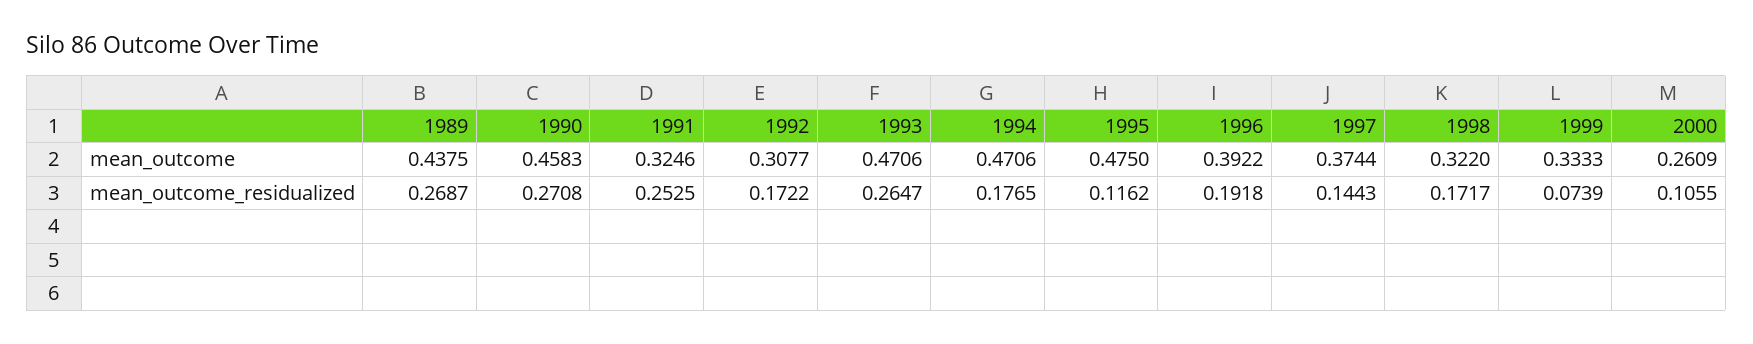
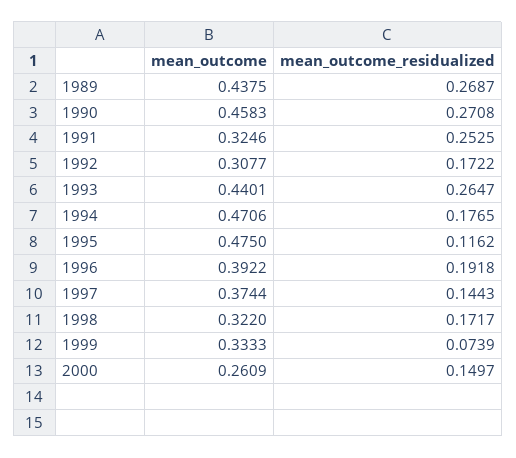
1993, mean_outcome: 0.4706 -> 0.4401
2000, mean_outcome_residualized: 0.1055 -> 0.1497

